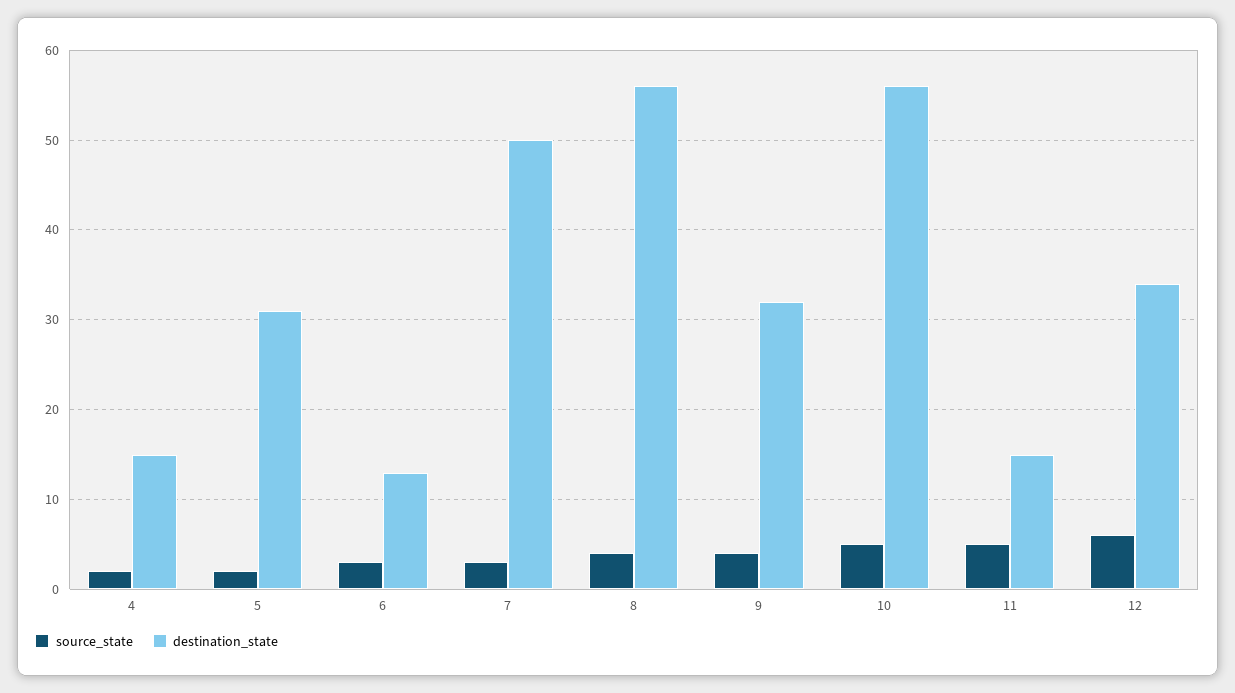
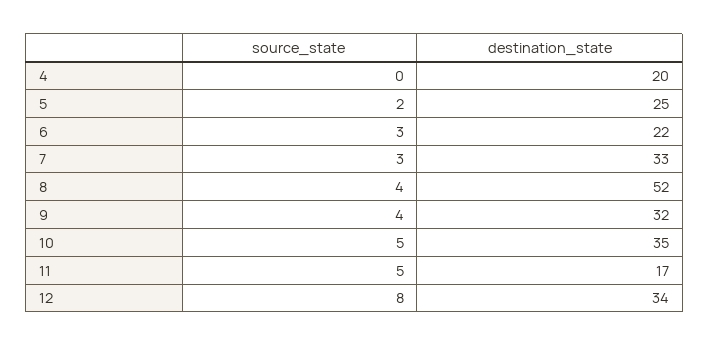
source_state, 4: 2 -> 0
destination_state, 4: 15 -> 20
destination_state, 5: 31 -> 25
destination_state, 6: 13 -> 22
destination_state, 7: 50 -> 33
destination_state, 8: 56 -> 52
destination_state, 10: 56 -> 35
destination_state, 11: 15 -> 17
source_state, 12: 6 -> 8

